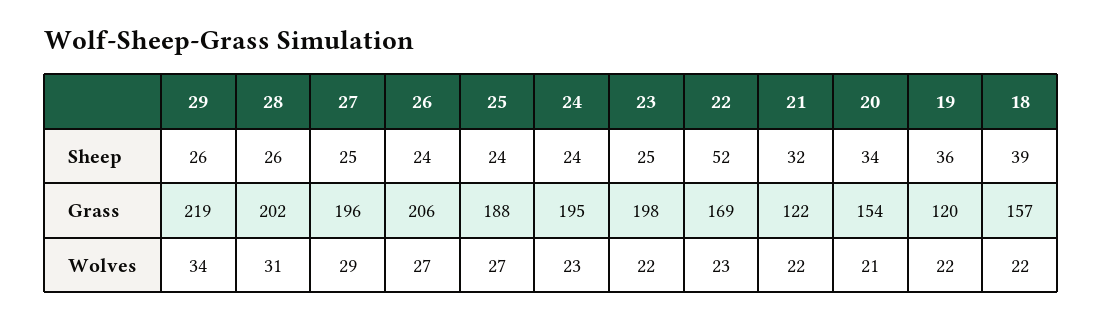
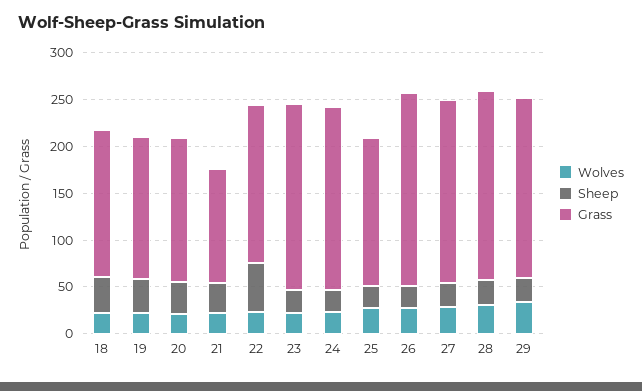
Grass, 29: 219 -> 190
Grass, 25: 188 -> 160
Grass, 19: 120 -> 150

